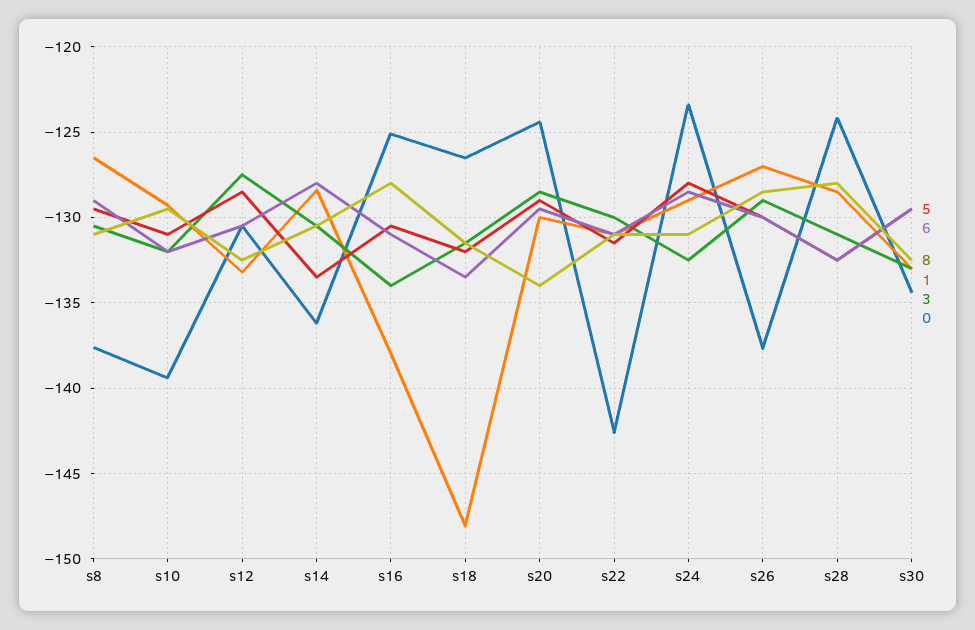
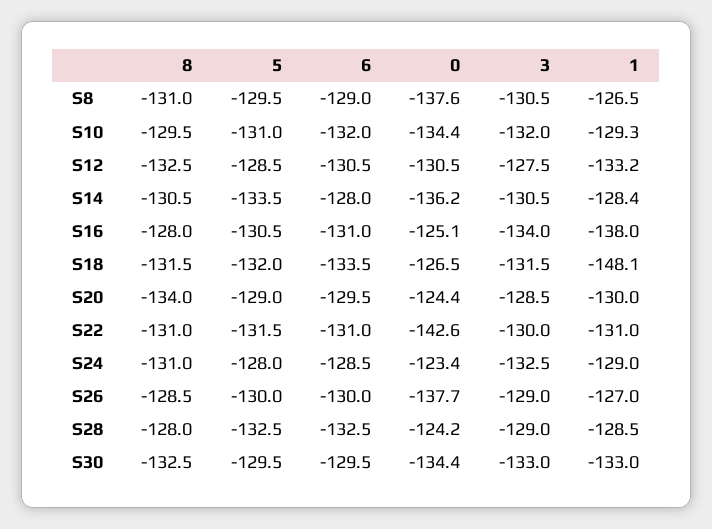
0, s10: -139.5 -> -134.4
3, s28: -131 -> -129

